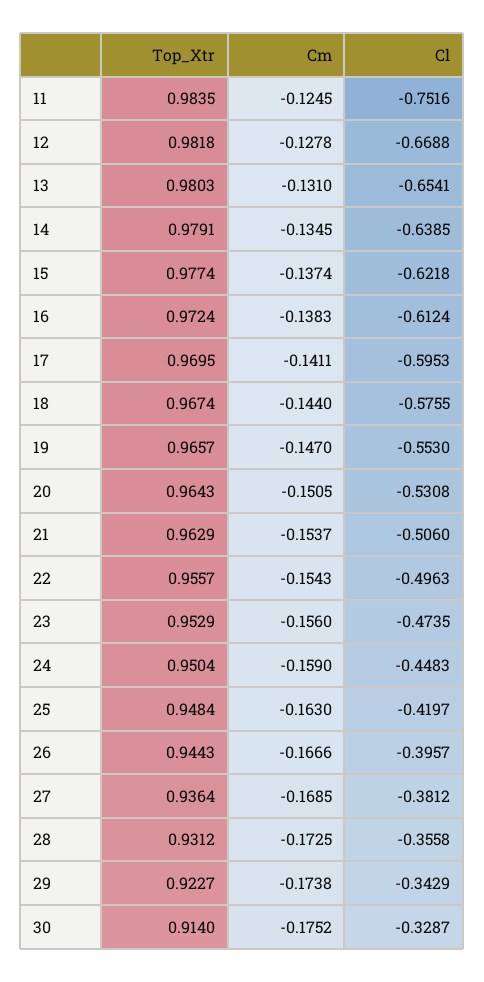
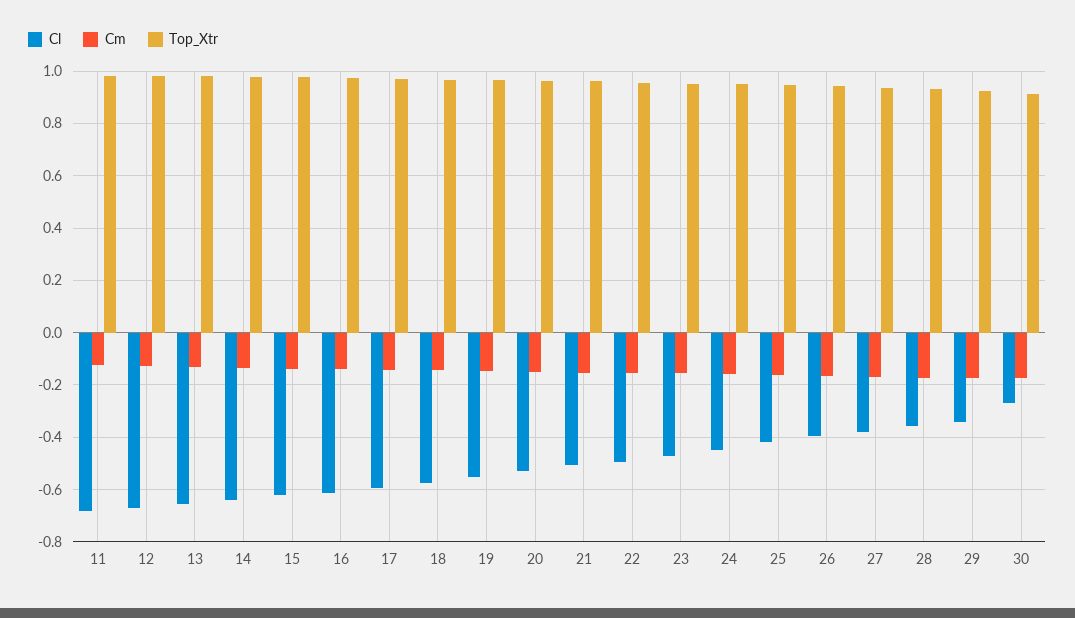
Cl, 11: -0.7516 -> -0.675
Cl, 30: -0.3287 -> -0.275

